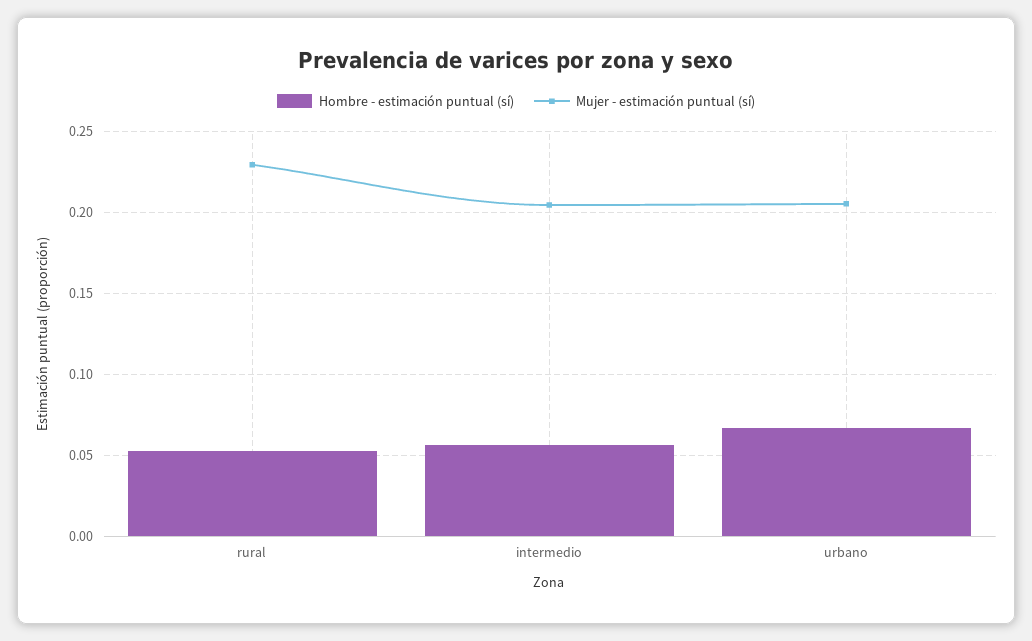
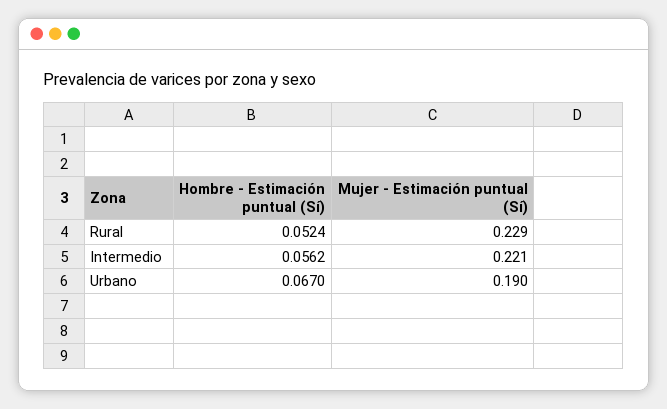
Mujer - estimación puntual (sí), intermedio: 0.205 -> 0.221
Mujer - estimación puntual (sí), urbano: 0.205 -> 0.19

